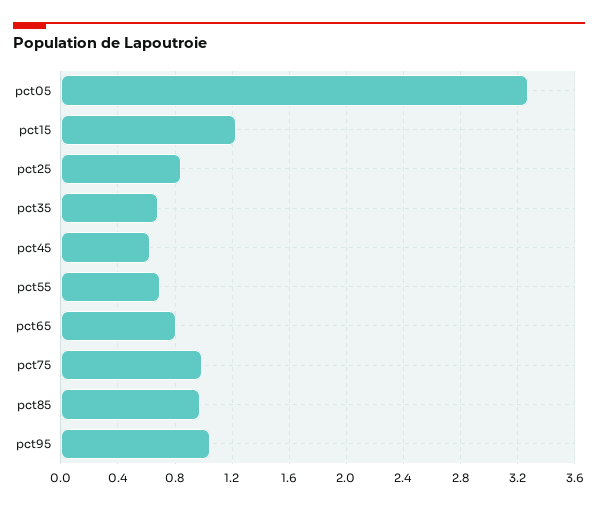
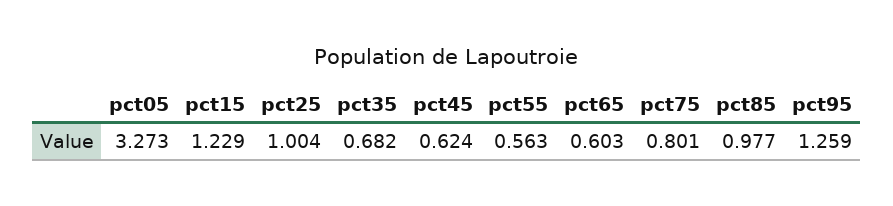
pct25: 0.85 -> 1.004
pct55: 0.7 -> 0.563
pct65: 0.8 -> 0.603
pct75: 1 -> 0.801
pct95: 1.05 -> 1.259

